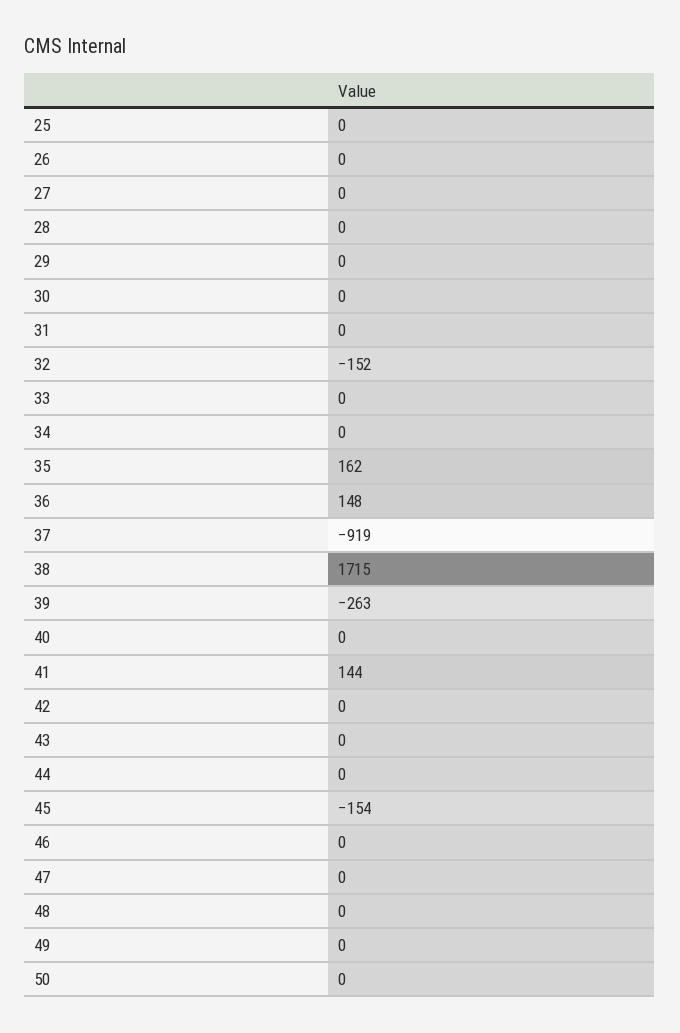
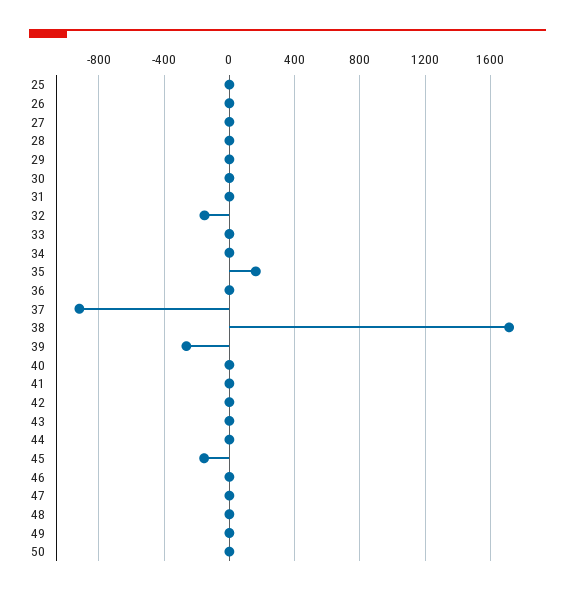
36: 148 -> 0
41: 144 -> 0

